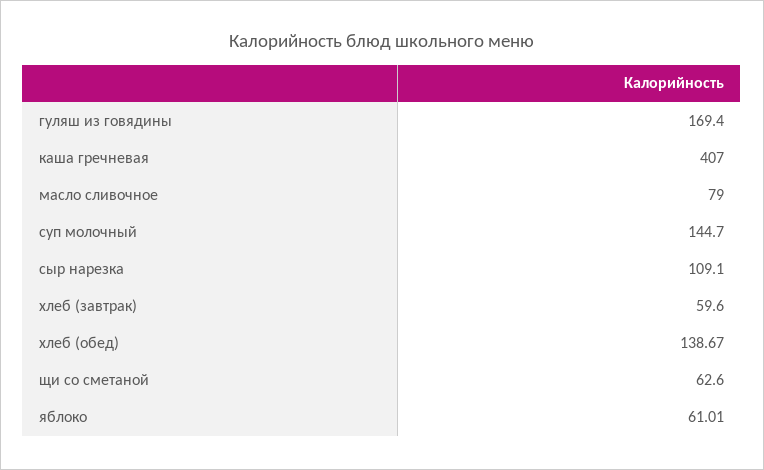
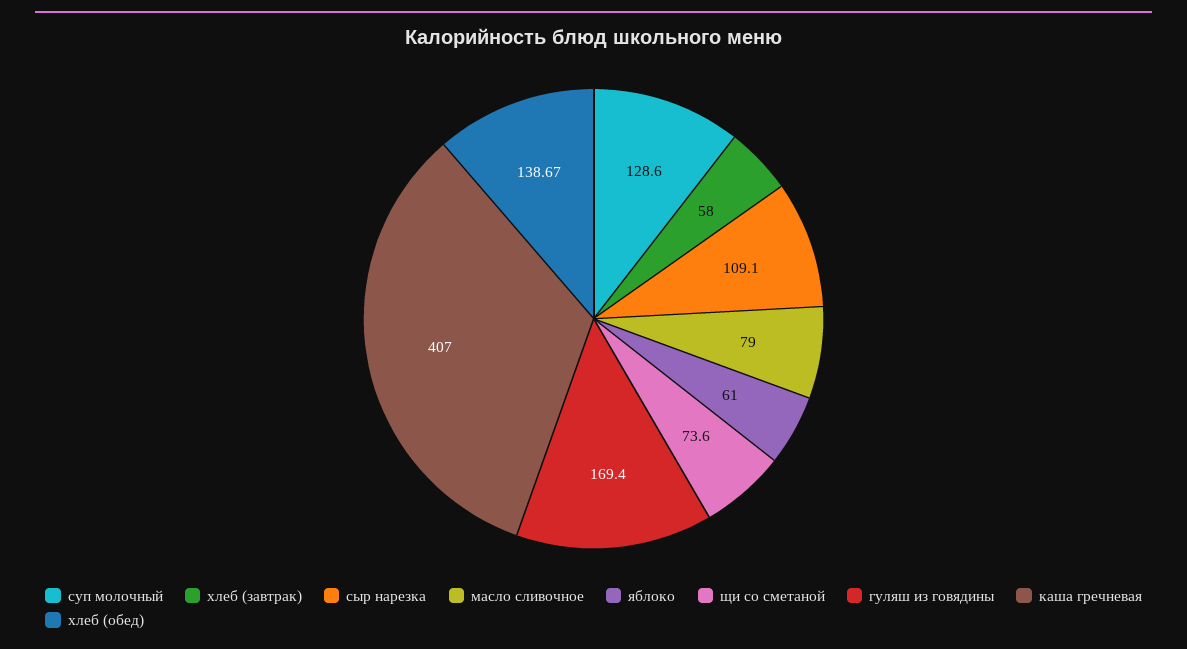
суп молочный: 144.7 -> 128.6
хлеб (завтрак): 59.6 -> 58
щи со сметаной: 62.6 -> 73.6
яблоко: 61.01 -> 61

